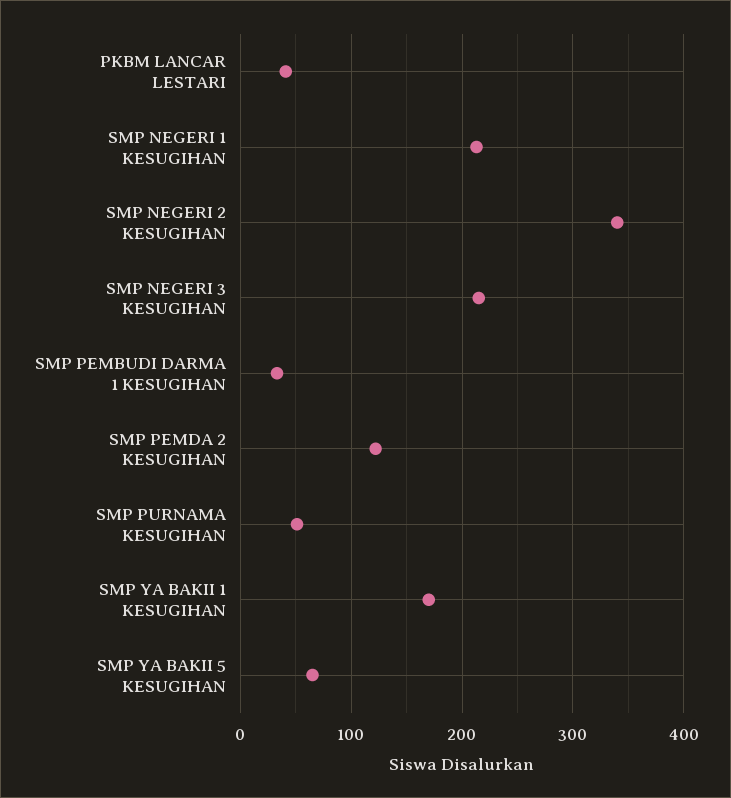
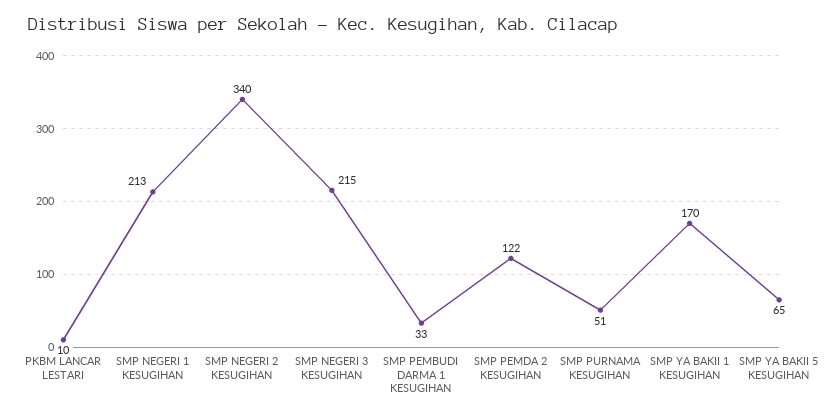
PKBM LANCAR LESTARI: 40 -> 10

